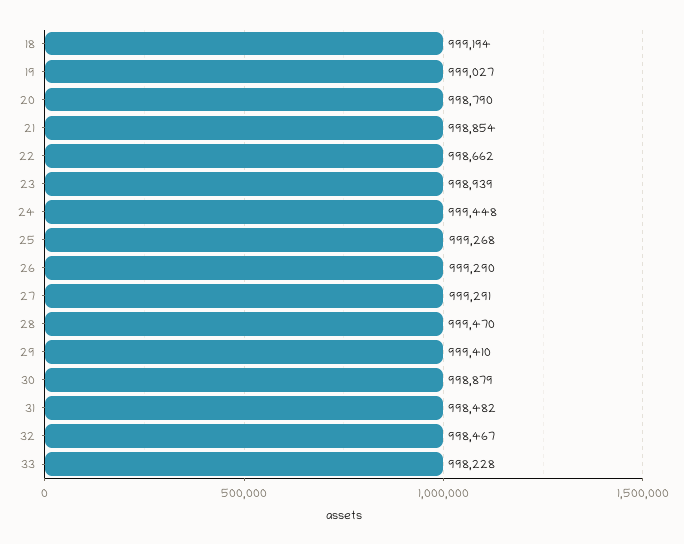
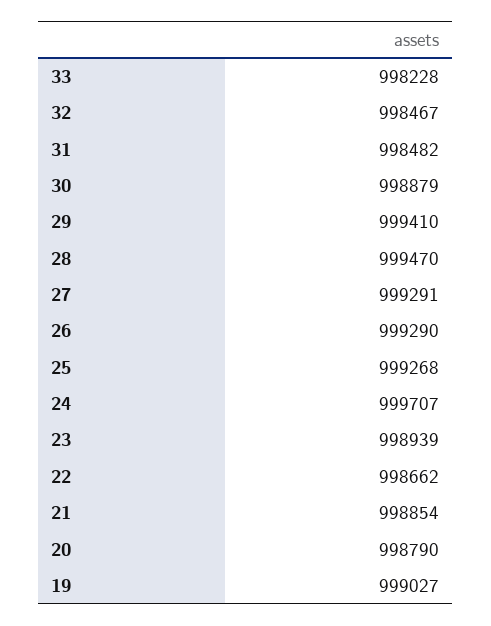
18: 999194 -> none
24: 999448 -> 999707

